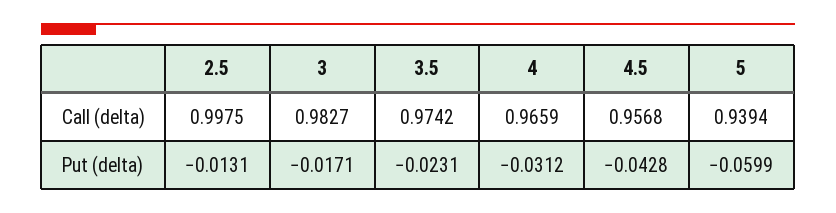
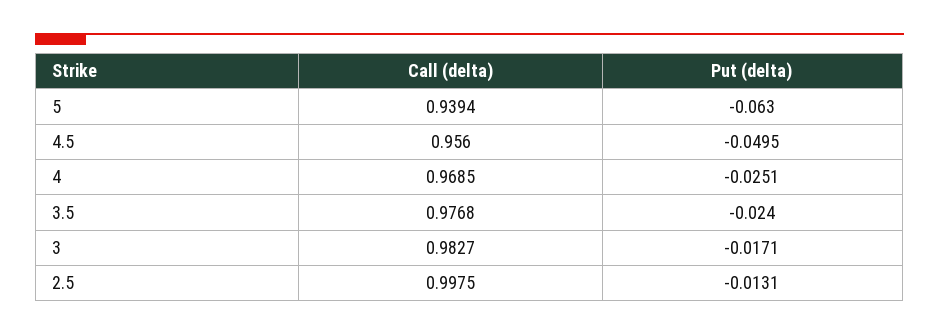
3.5, Call (delta): 0.9742 -> 0.9768
4, Call (delta): 0.9659 -> 0.9685
4.5, Call (delta): 0.9568 -> 0.956
3.5, Put (delta): -0.0231 -> -0.024
4, Put (delta): -0.0312 -> -0.0251
4.5, Put (delta): -0.0428 -> -0.0495
5, Put (delta): -0.0599 -> -0.063

